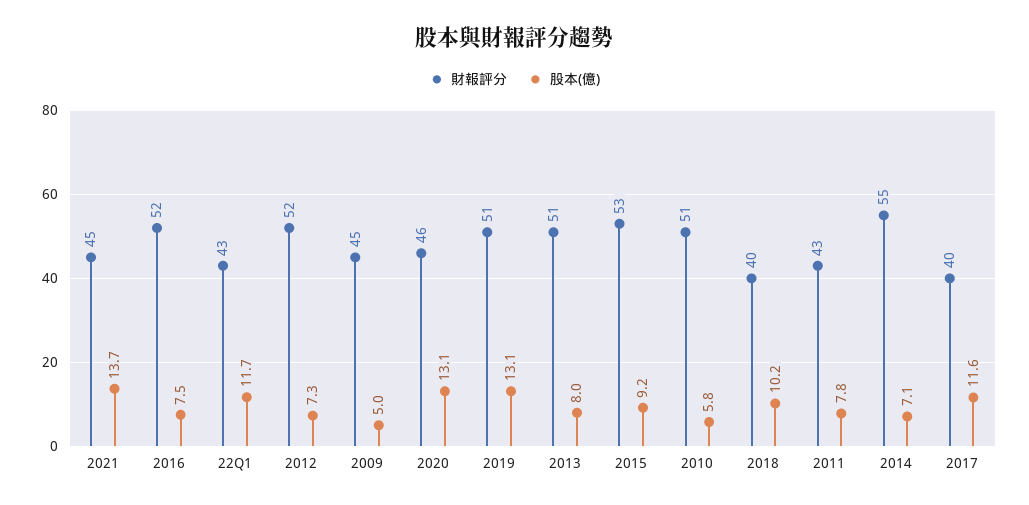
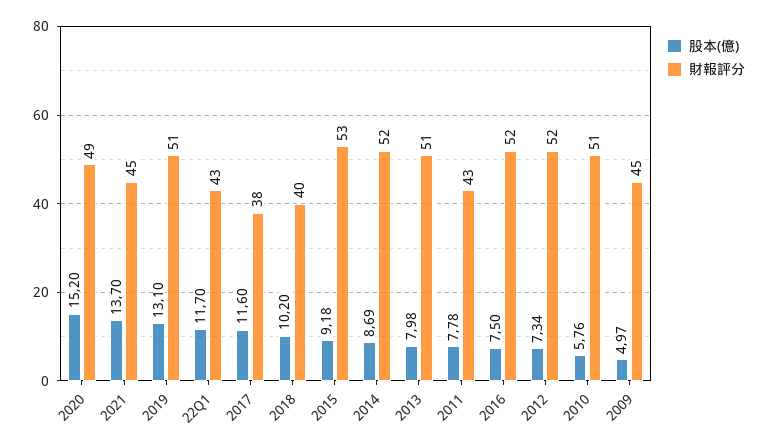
財報評分, 2020: 46 -> 49
股本(億), 2020: 13.1 -> 15.2
財報評分, 2014: 55 -> 52
股本(億), 2014: 7.1 -> 8.69
財報評分, 2017: 40 -> 38

